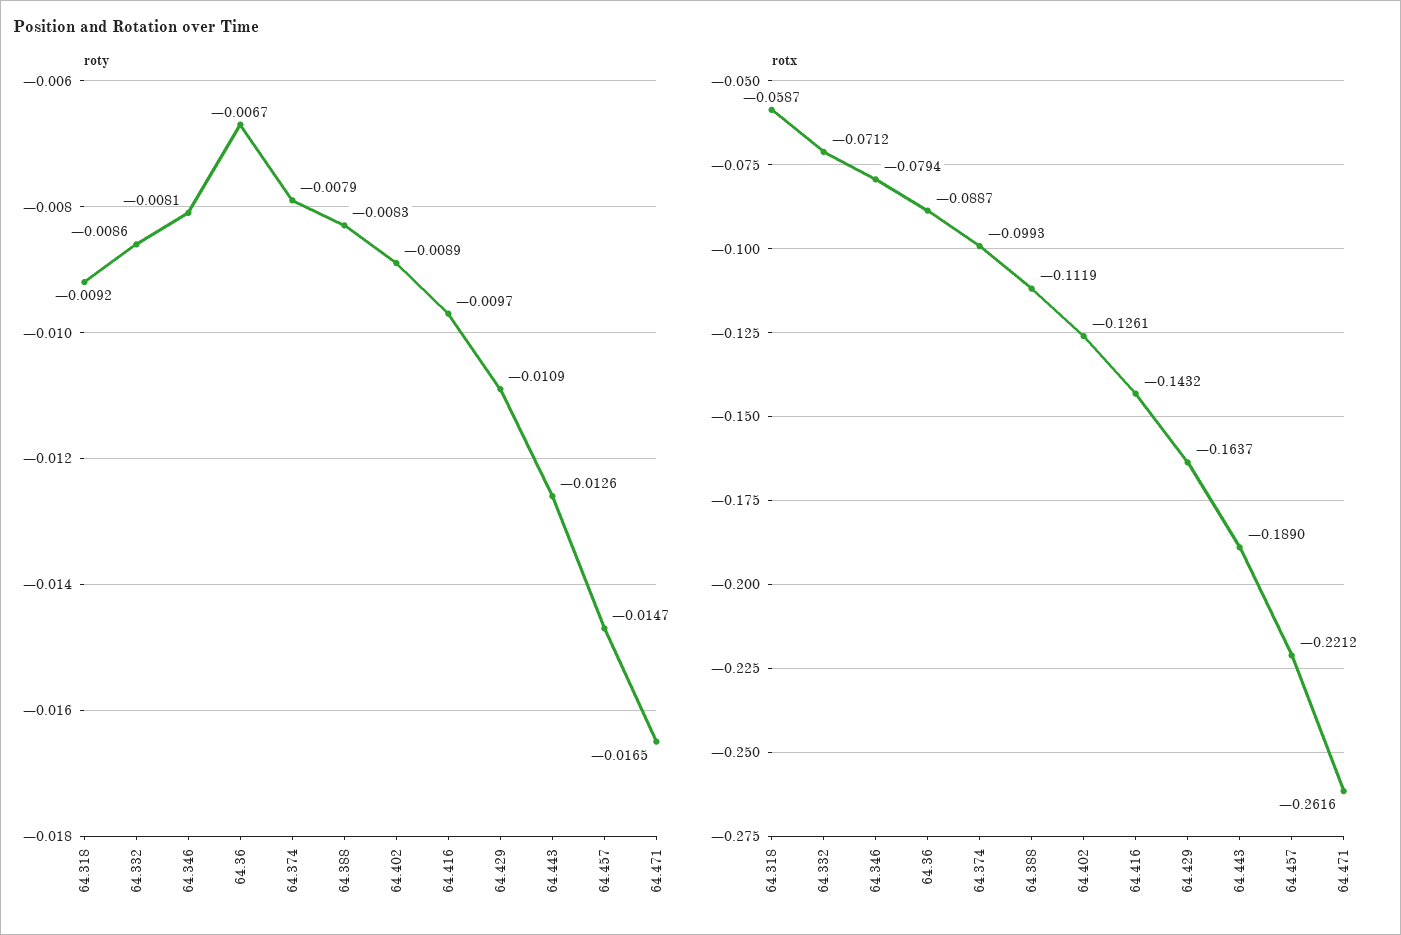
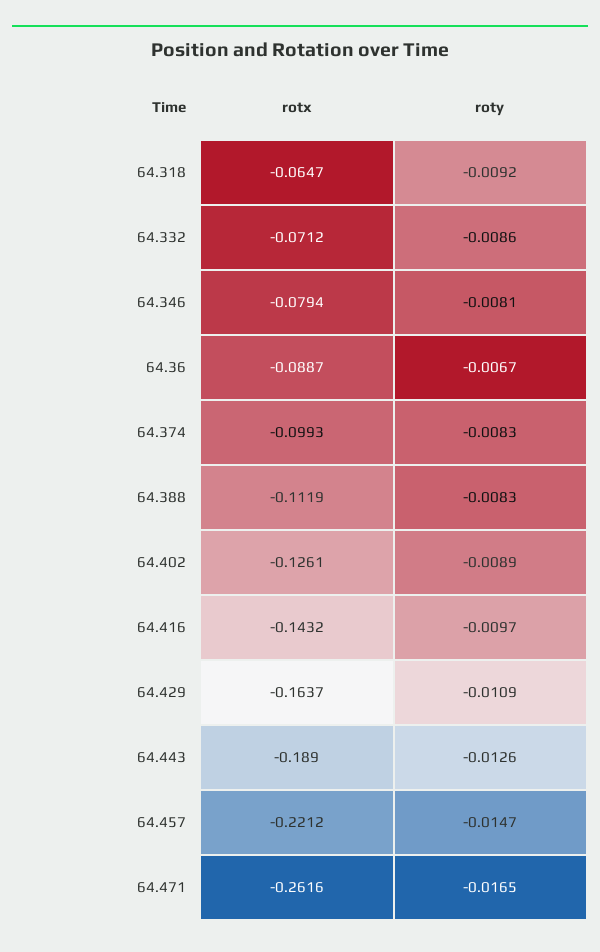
roty, 64.374: -0.0079 -> -0.0083
rotx, 64.318: -0.0587 -> -0.0647

